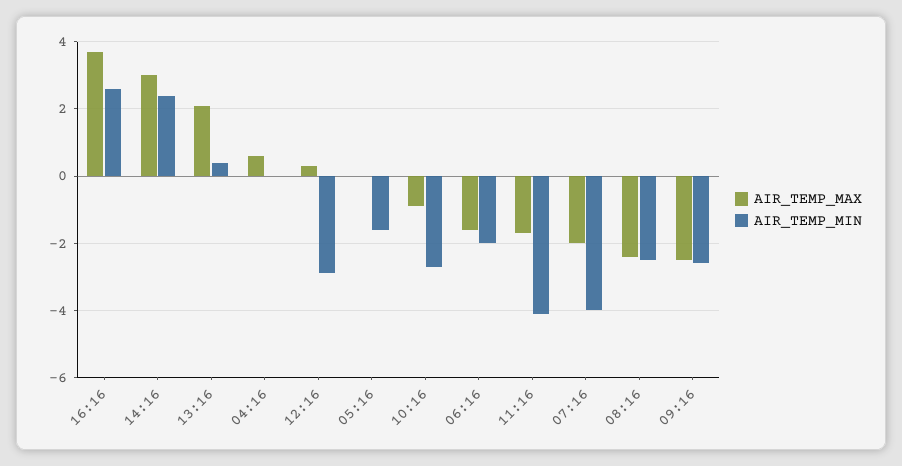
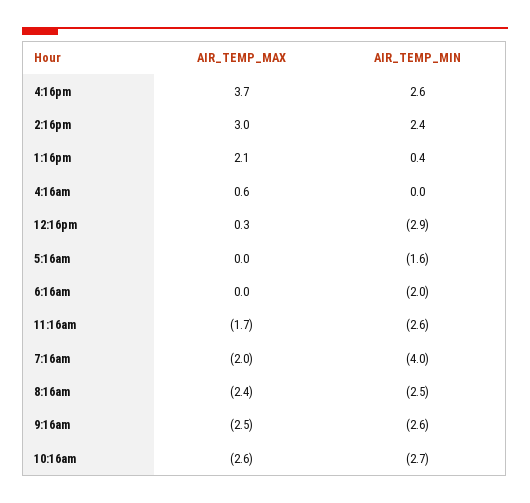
AIR_TEMP_MAX, 10:16: -1 -> -2.6
AIR_TEMP_MAX, 06:16: -1.5 -> 0
AIR_TEMP_MIN, 11:16: -4 -> -2.6

